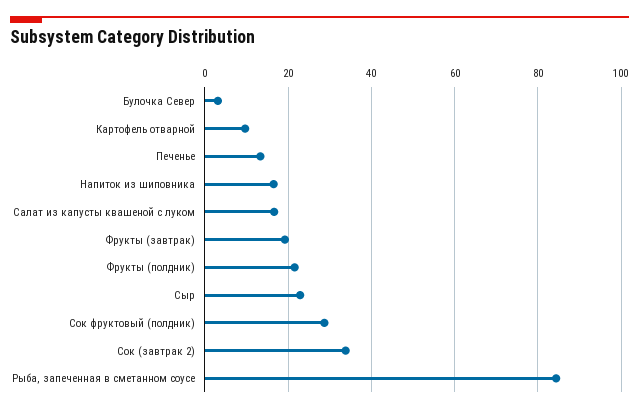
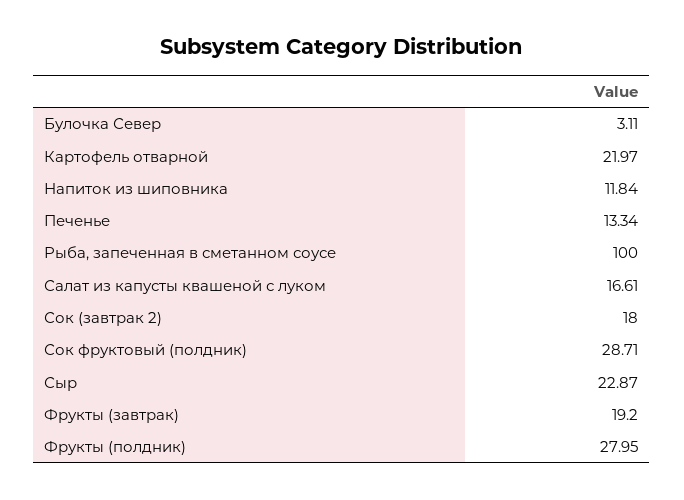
Картофель отварной: 10 -> 21.97
Напиток из шиповника: 16 -> 11.84
Фрукты (полдник): 22 -> 27.95
Сок (завтрак 2): 34 -> 18
Рыба, запеченная в сметанном соусе: 84 -> 100

